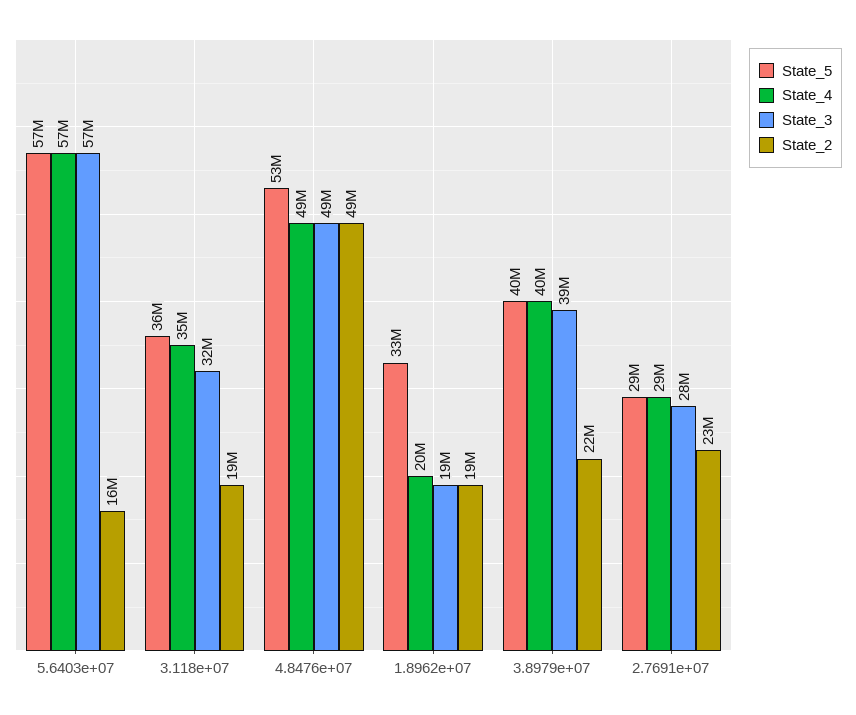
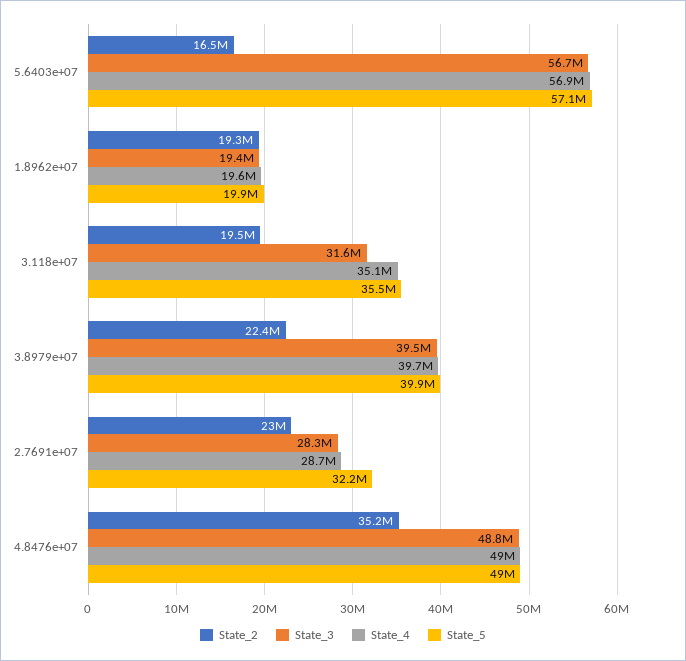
State_5, 4.8476e+07: 53000000 -> 49000000
State_2, 4.8476e+07: 49000000 -> 35200000
State_5, 1.8962e+07: 33000000 -> 19900000
State_5, 2.7691e+07: 29000000 -> 32200000

